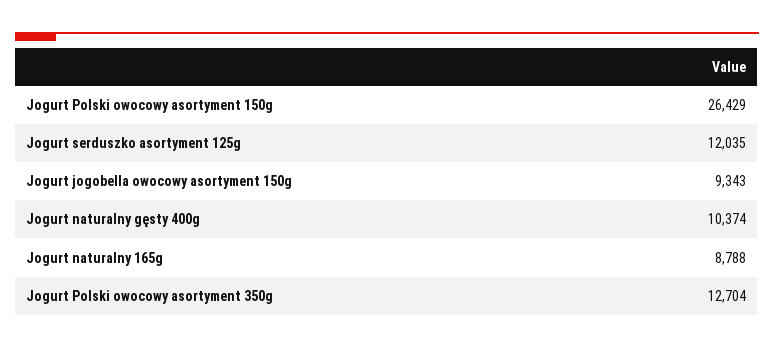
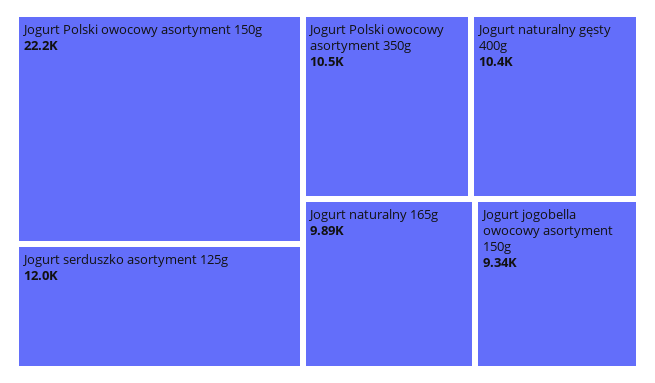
Jogurt Polski owocowy asortyment 150g: 26429 -> 22200
Jogurt naturalny 165g: 8788 -> 9890
Jogurt Polski owocowy asortyment 350g: 12704 -> 10500

